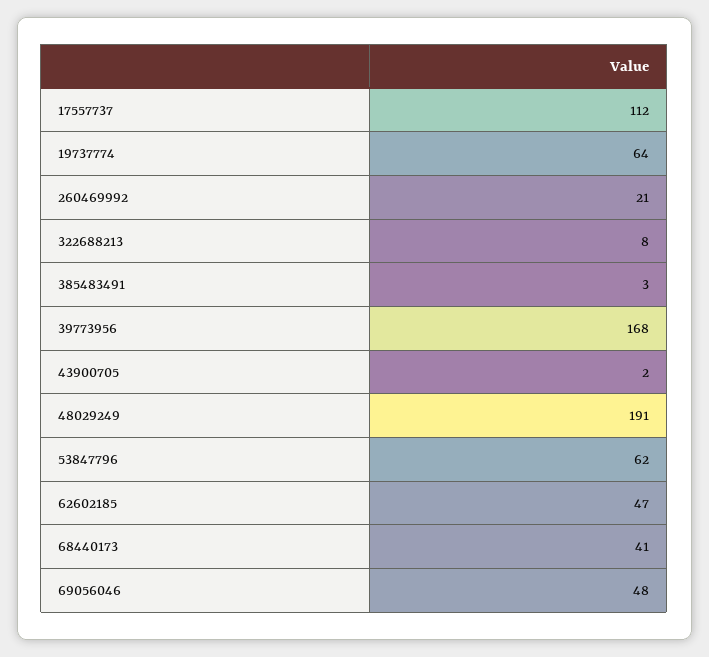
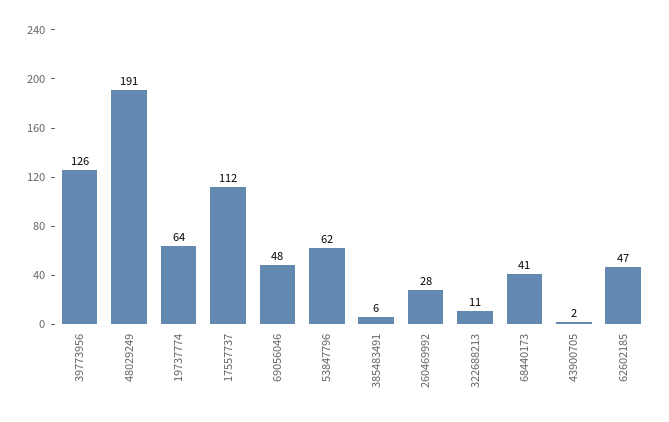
260469992: 21 -> 28
322688213: 8 -> 11
385483491: 3 -> 6
39773956: 168 -> 126

